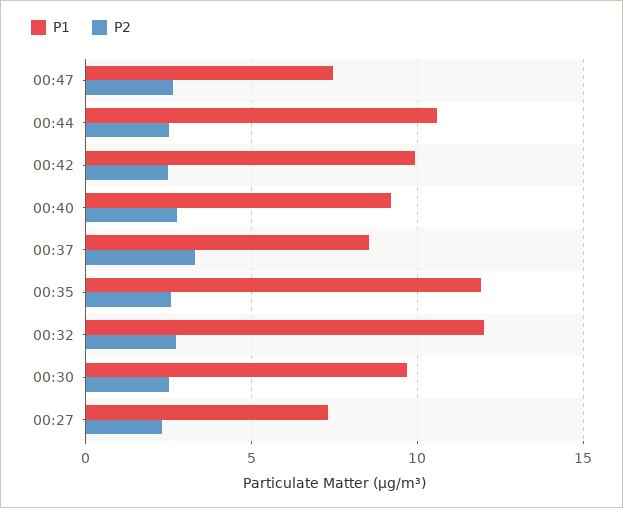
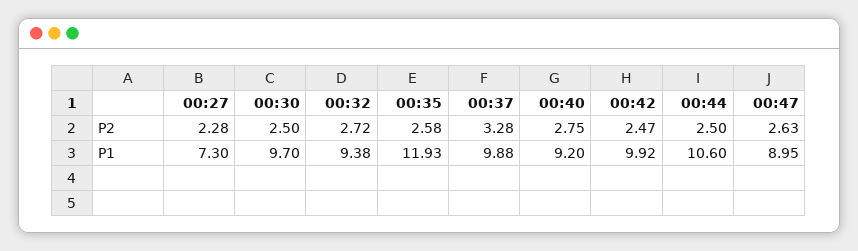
P1, 00:47: 7.5 -> 8.95
P1, 00:37: 8.5 -> 9.88
P1, 00:32: 12 -> 9.38

